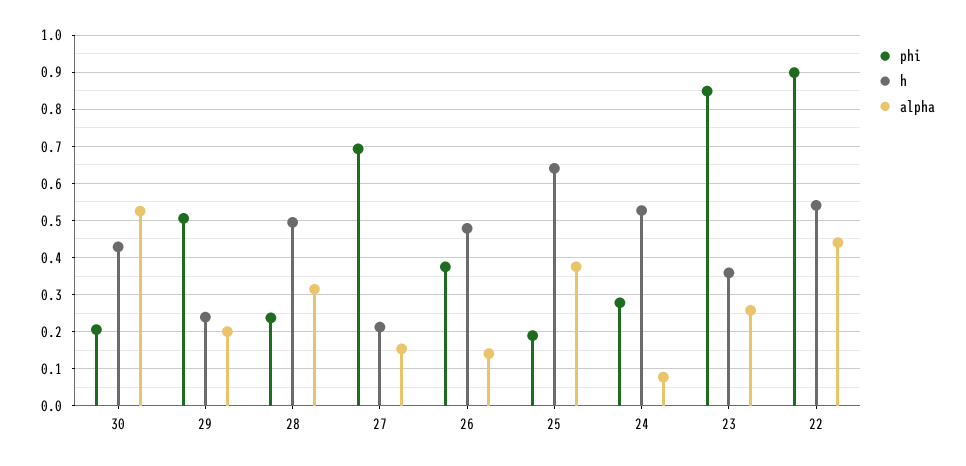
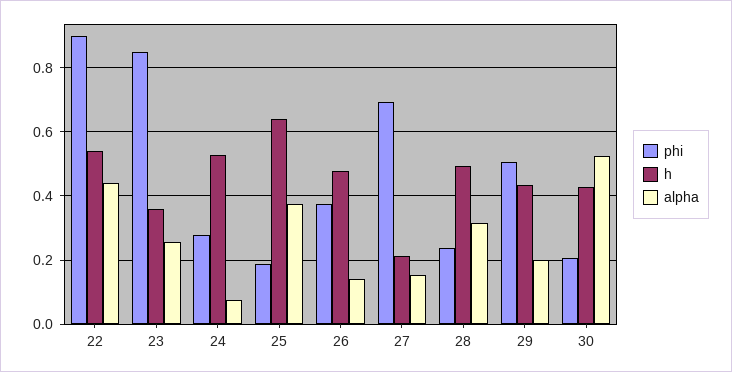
h, 29: 0.24 -> 0.44

